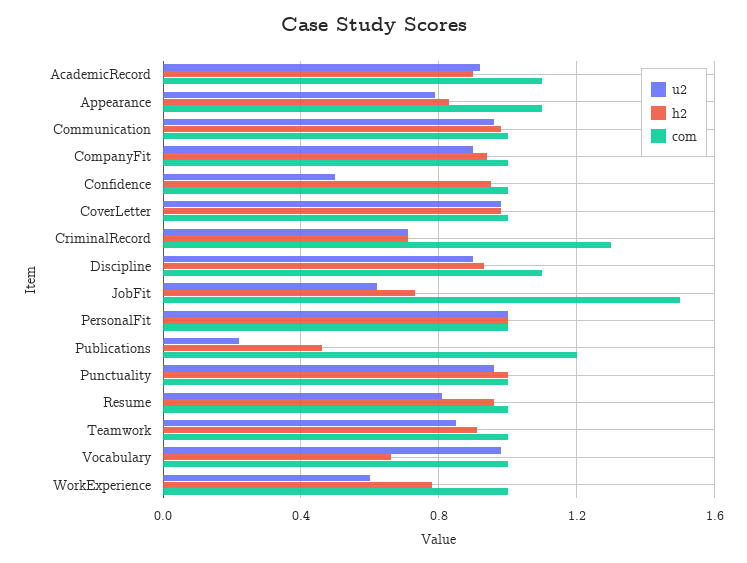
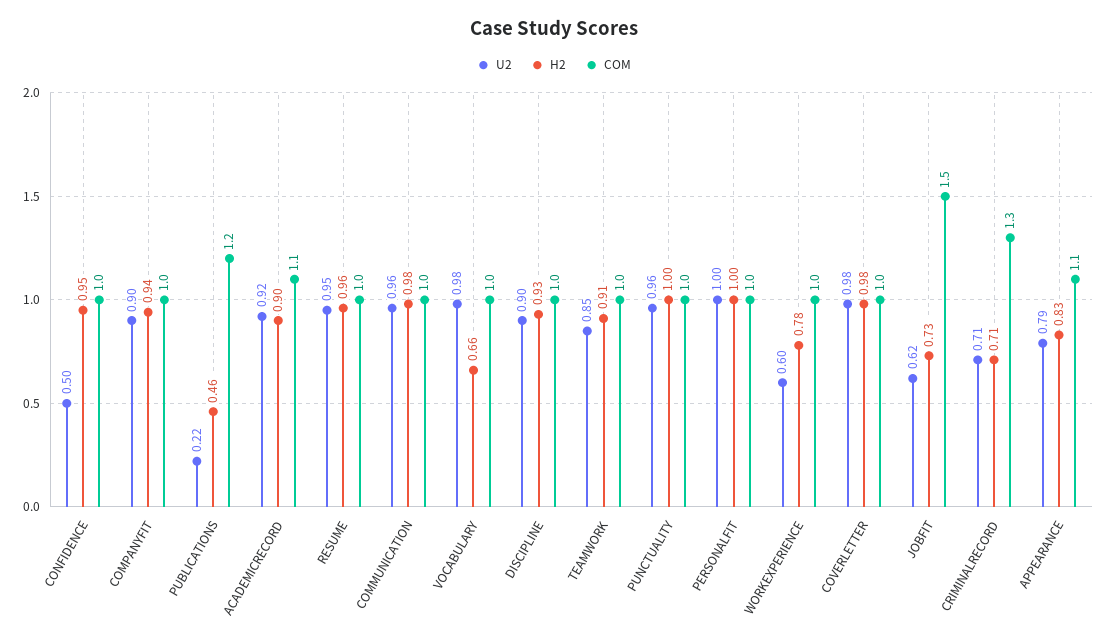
com, Discipline: 1.1 -> 1
u2, Resume: 0.8 -> 0.95

